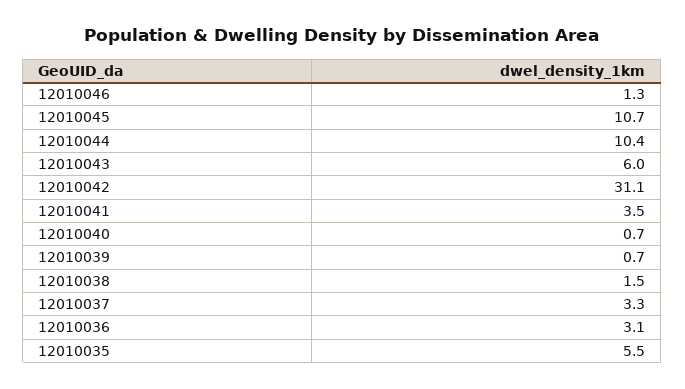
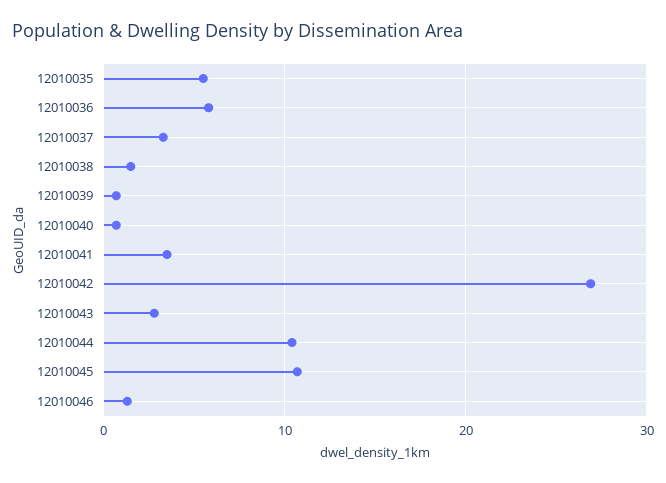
12010043: 6 -> 3
12010042: 31.1 -> 27
12010036: 3.1 -> 6

